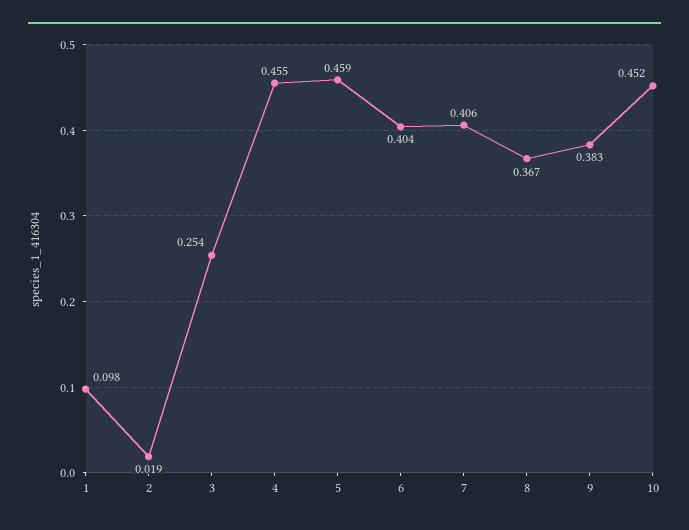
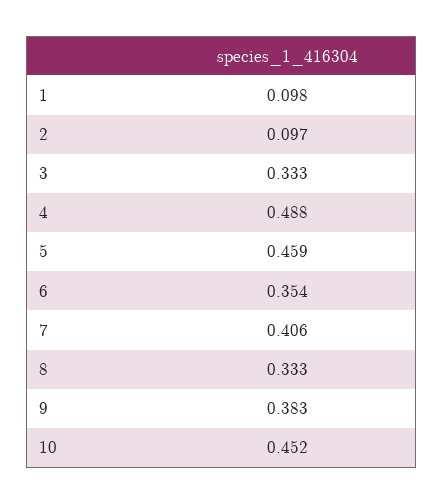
2: 0.019 -> 0.097
3: 0.254 -> 0.333
4: 0.455 -> 0.488
6: 0.404 -> 0.354
8: 0.367 -> 0.333

